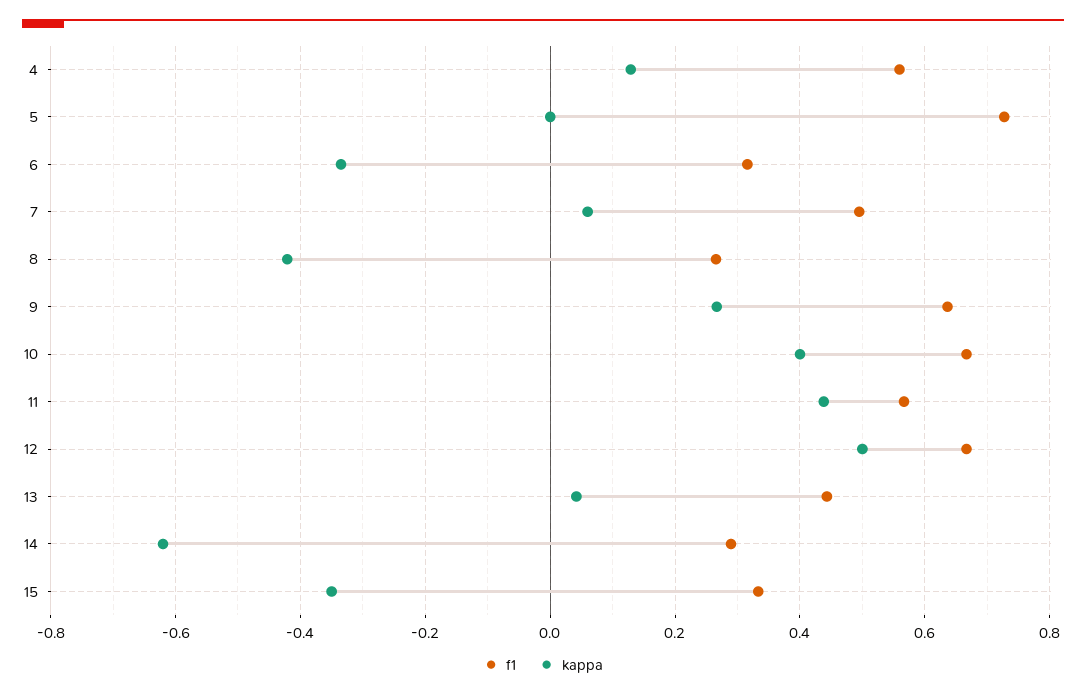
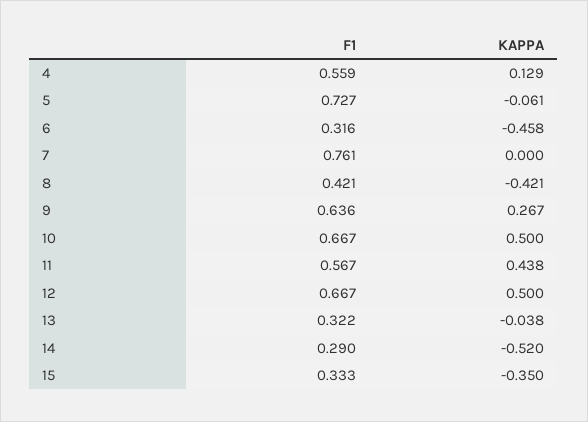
kappa, 5: 0 -> -0.061
kappa, 6: -0.34 -> -0.458
f1, 7: 0.5 -> 0.761
kappa, 7: 0.06 -> 0
f1, 8: 0.26 -> 0.421
kappa, 10: 0.4 -> 0.5
f1, 13: 0.44 -> 0.322
kappa, 13: 0.04 -> -0.038
kappa, 14: -0.62 -> -0.52

